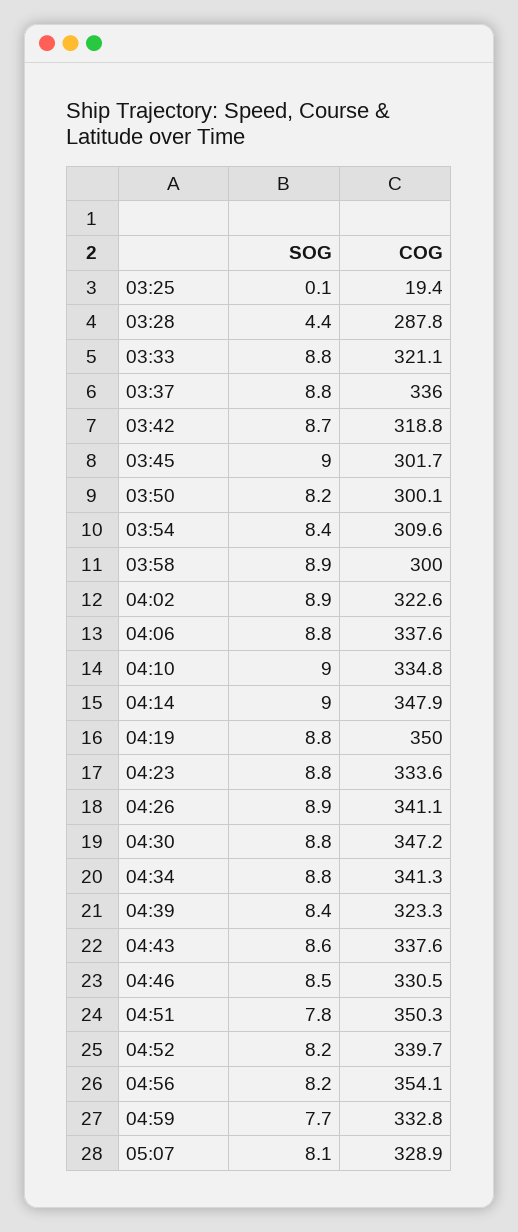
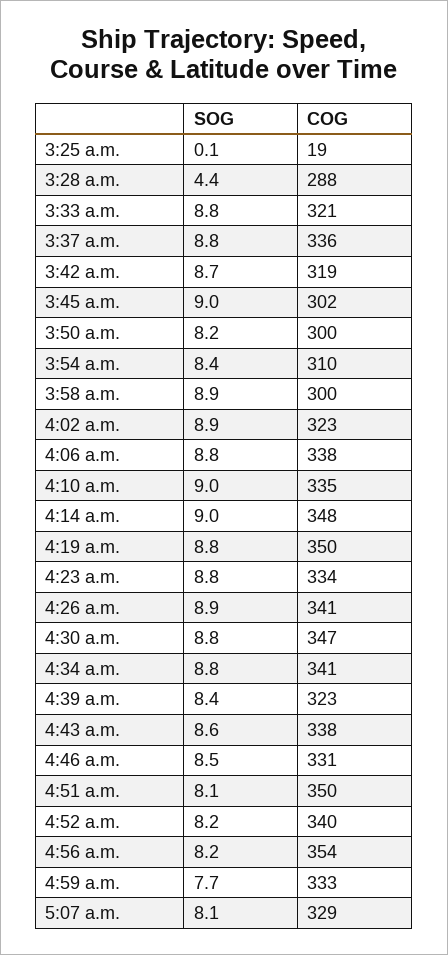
SOG, 04:51: 7.8 -> 8.1

